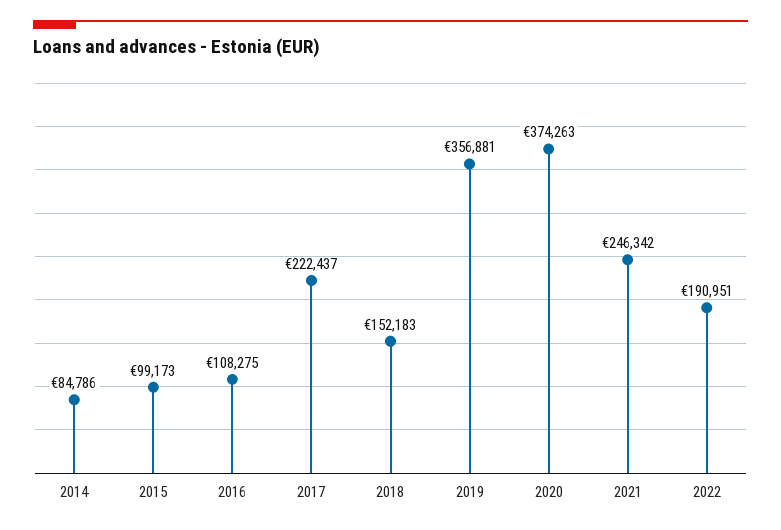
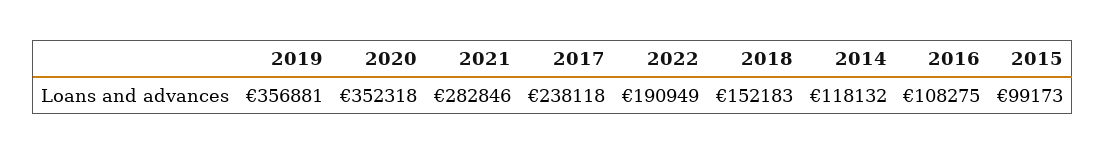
2014: 84786 -> 118132
2017: 222437 -> 238118
2020: 374263 -> 352318
2021: 246342 -> 282846
2022: 190951 -> 190949

